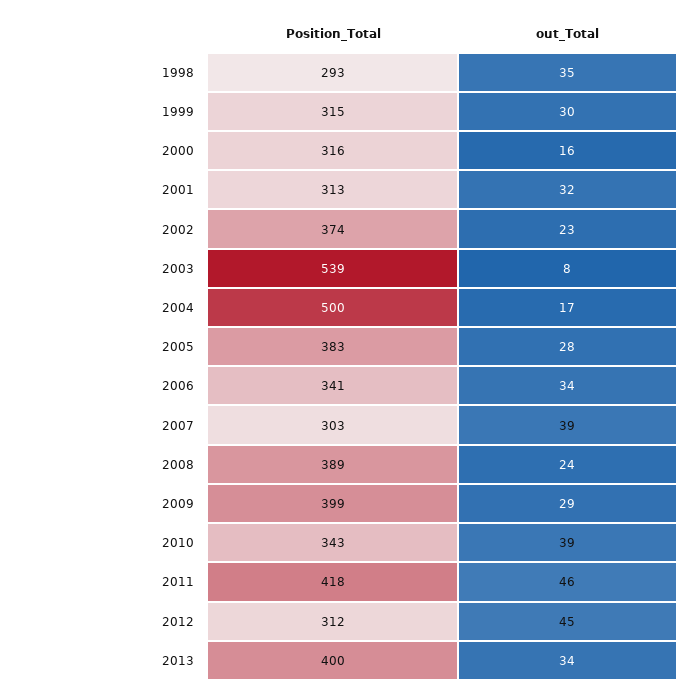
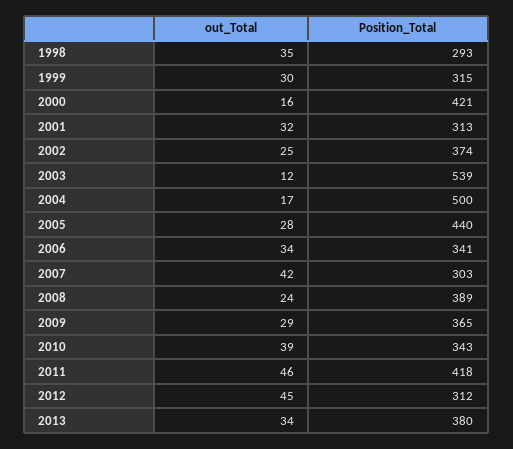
Position_Total, 2000: 316 -> 421
out_Total, 2002: 23 -> 25
out_Total, 2003: 8 -> 12
Position_Total, 2005: 383 -> 440
out_Total, 2007: 39 -> 42
Position_Total, 2009: 399 -> 365
Position_Total, 2013: 400 -> 380

